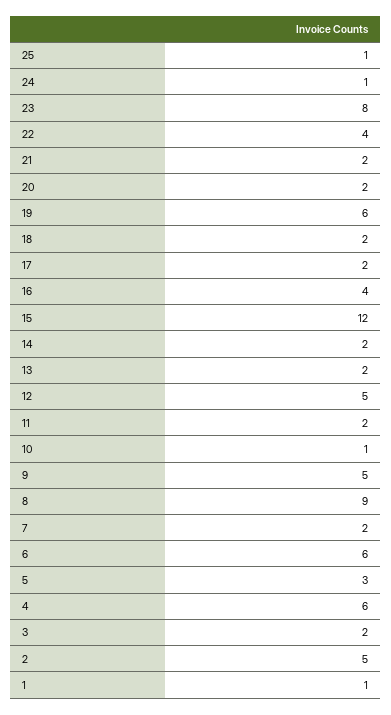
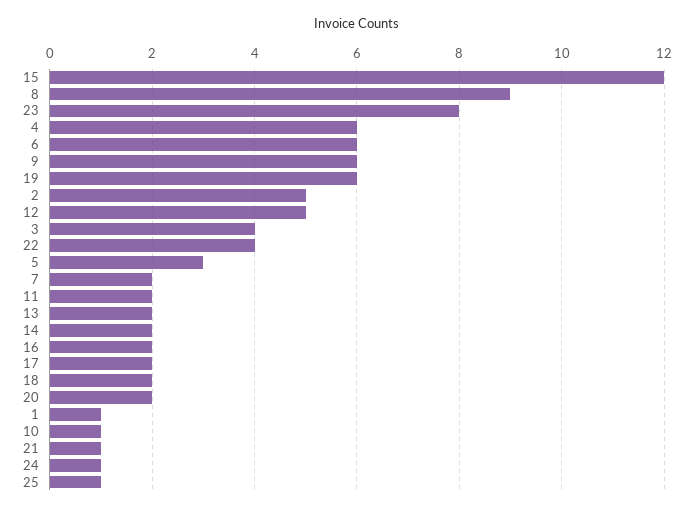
21: 2 -> 1
16: 4 -> 2
9: 5 -> 6
3: 2 -> 4

